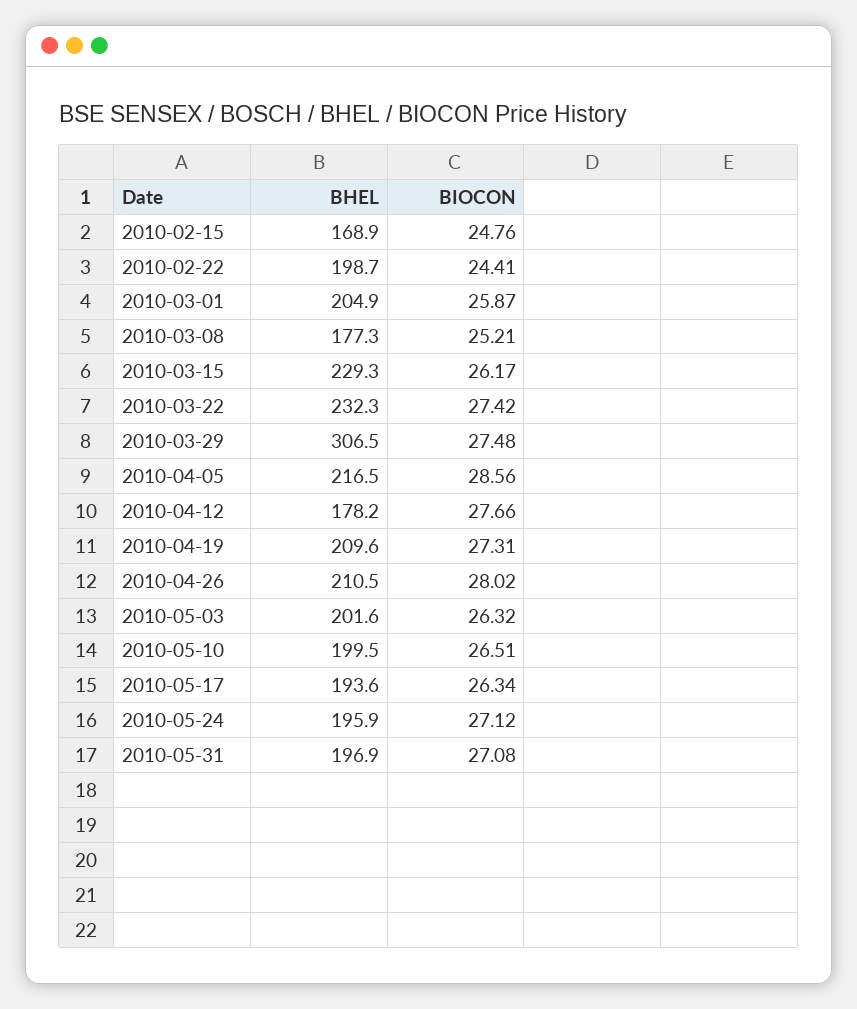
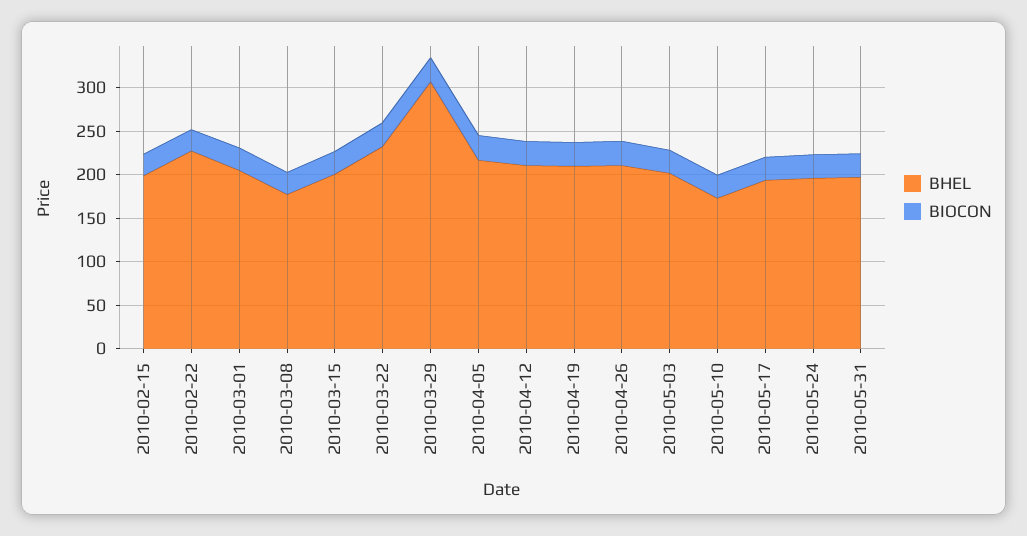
BHEL, 2010-02-15: 168.9 -> 200
BHEL, 2010-02-22: 198.7 -> 230
BHEL, 2010-03-15: 229.3 -> 200
BHEL, 2010-04-12: 178.2 -> 210
BHEL, 2010-05-10: 199.5 -> 170

